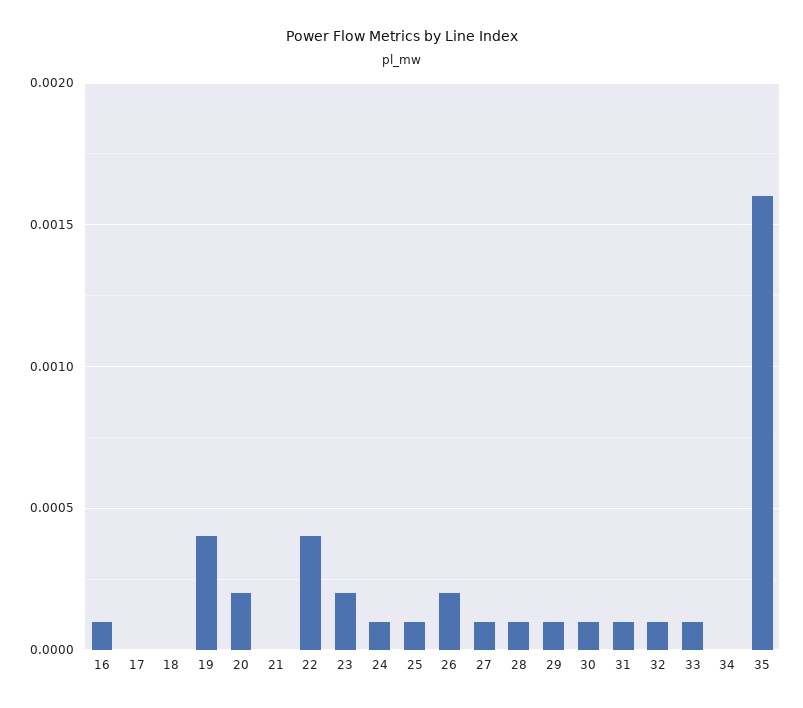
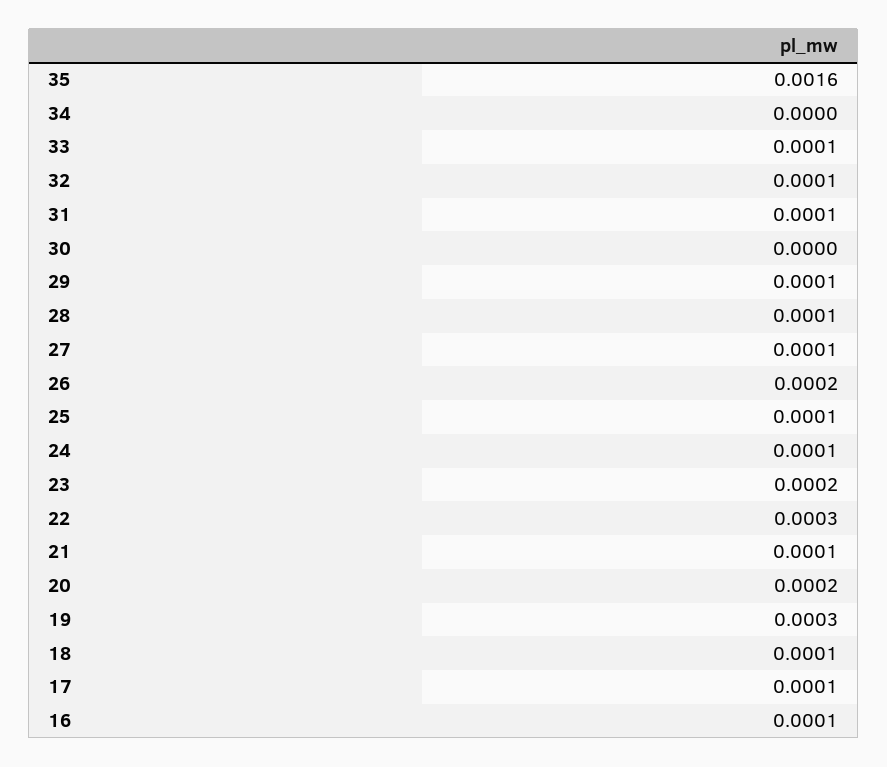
17: 0 -> 0.0001
18: 0 -> 0.0001
19: 0.0004 -> 0.0003
21: 0 -> 0.0001
22: 0.0004 -> 0.0003
30: 0.0001 -> 0

